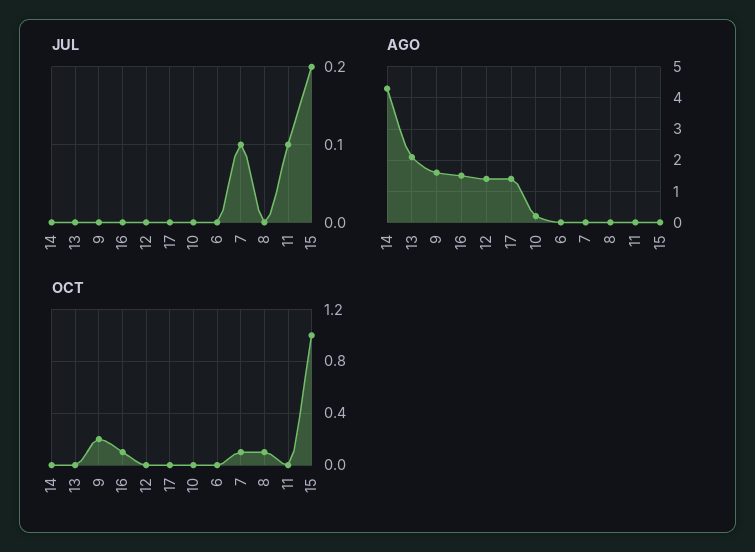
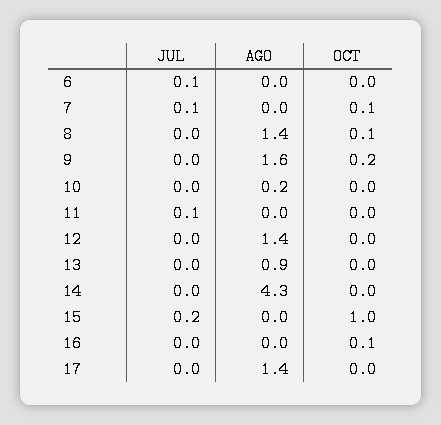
JUL, 6: 0 -> 0.1
AGO, 13: 2 -> 0.9
AGO, 16: 1.5 -> 0
AGO, 8: 0 -> 1.4

